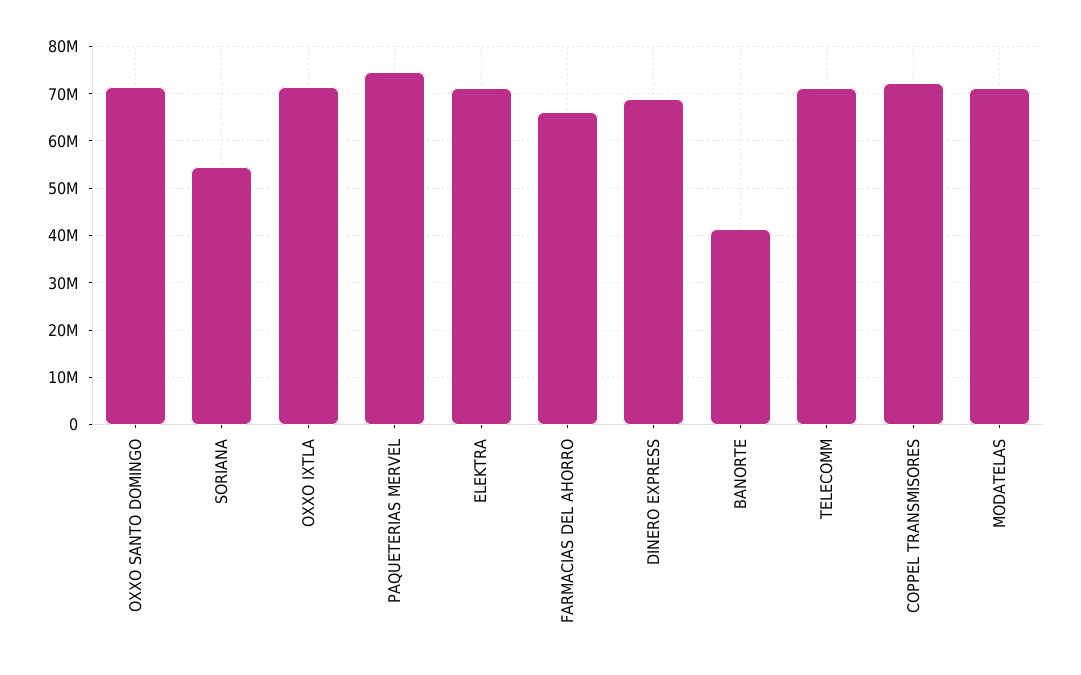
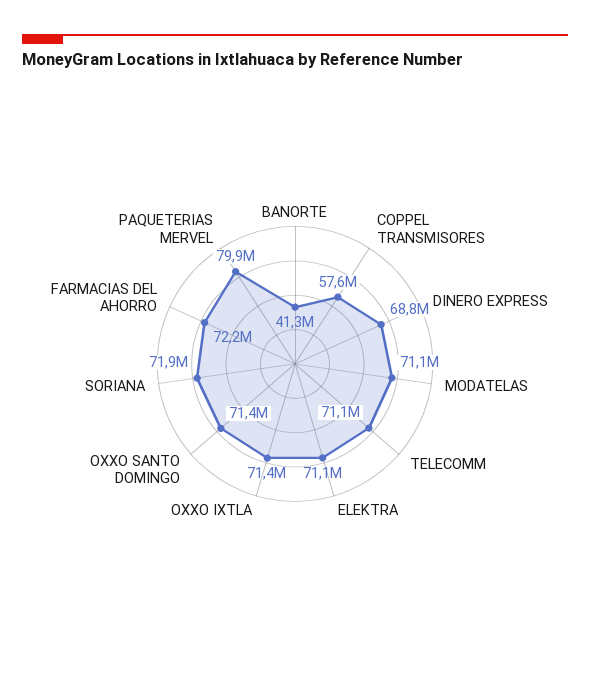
SORIANA: 54000000 -> 71900000
PAQUETERIAS MERVEL: 74000000 -> 79900000
FARMACIAS DEL AHORRO: 66000000 -> 72200000
COPPEL TRANSMISORES: 72000000 -> 57600000

